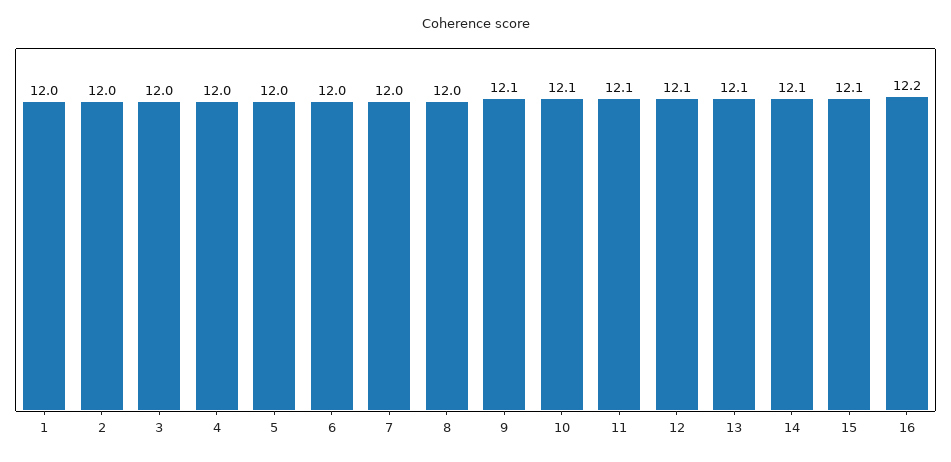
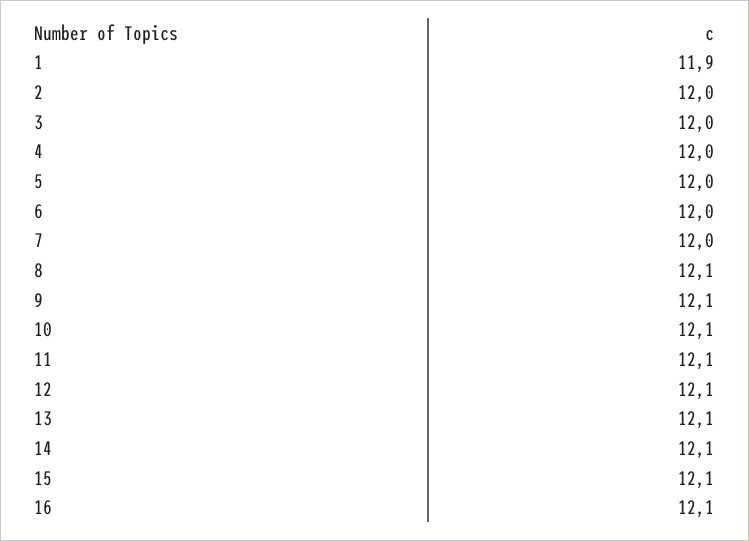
1: 12 -> 11.9
8: 12 -> 12.1
16: 12.2 -> 12.1

